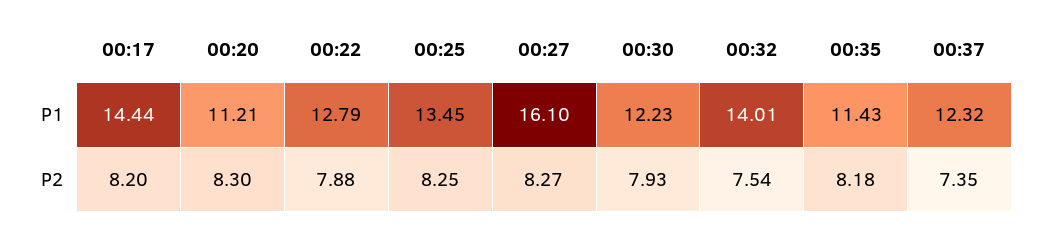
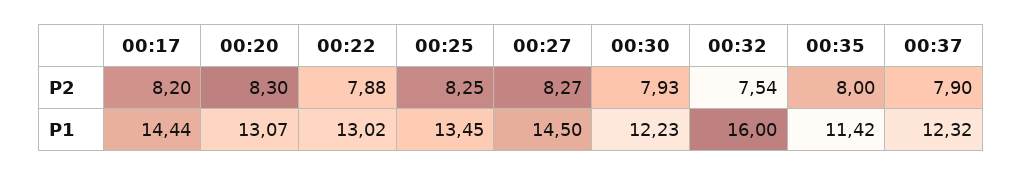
00:20, P1: 11.21 -> 13.07
00:22, P1: 12.79 -> 13.02
00:27, P1: 16.1 -> 14.5
00:32, P1: 14.01 -> 16
00:35, P1: 11.43 -> 11.42
00:35, P2: 8.18 -> 8
00:37, P2: 7.35 -> 7.9

